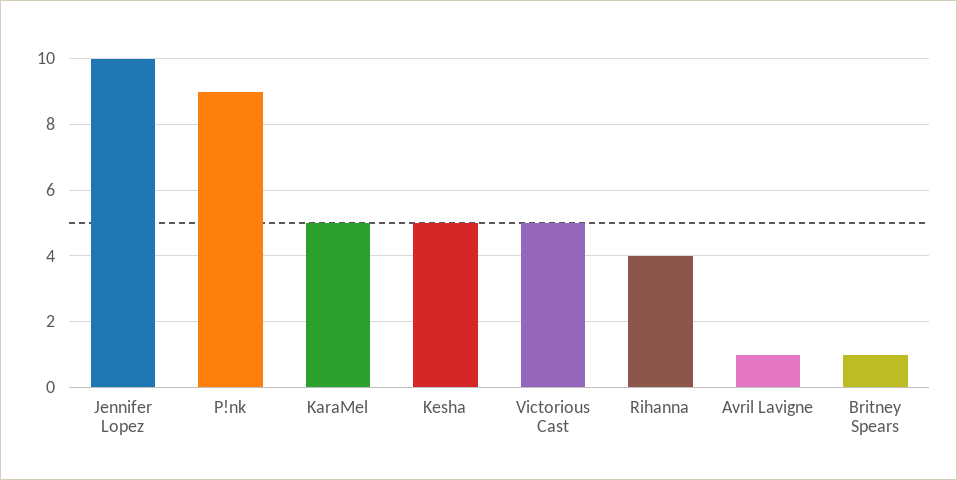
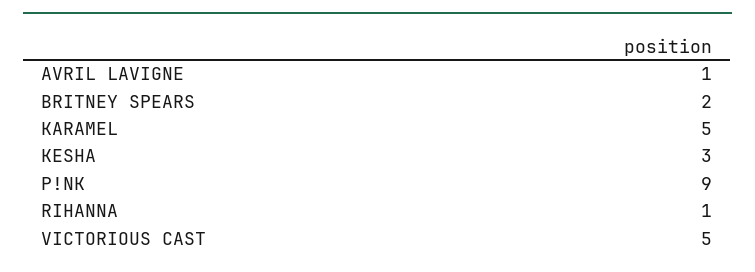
Jennifer Lopez: 10 -> none
Kesha: 5 -> 3
Rihanna: 4 -> 1
Britney Spears: 1 -> 2

